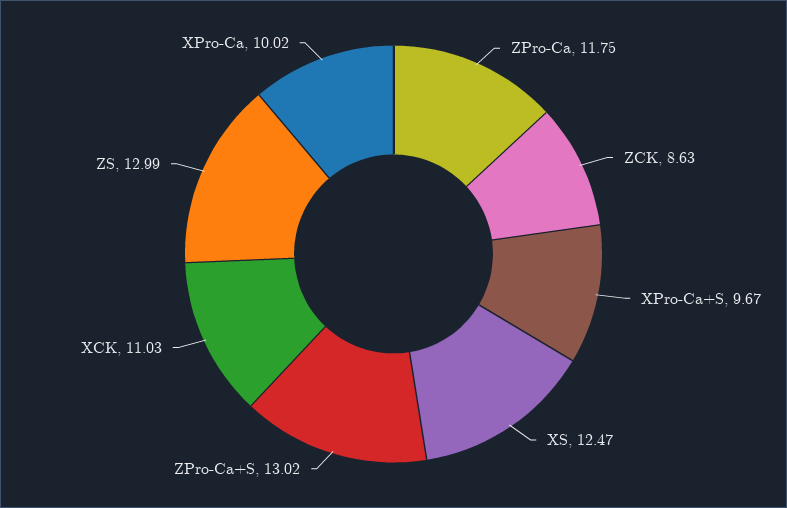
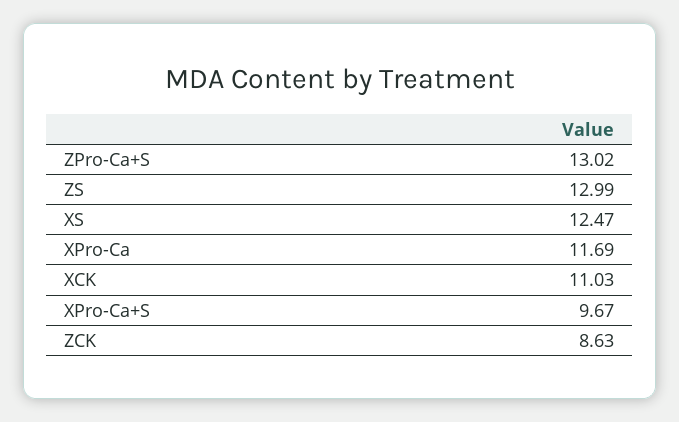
ZPro-Ca: 11.75 -> none
XPro-Ca: 10.02 -> 11.69

